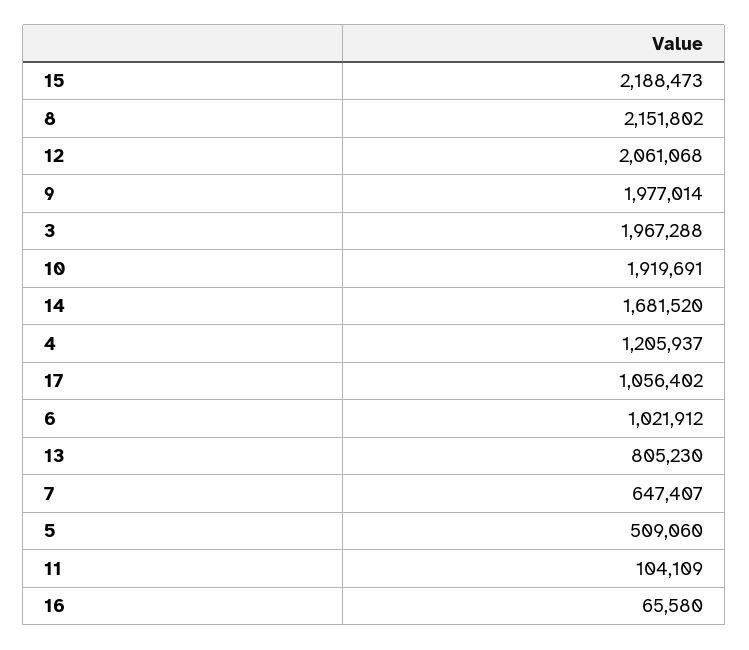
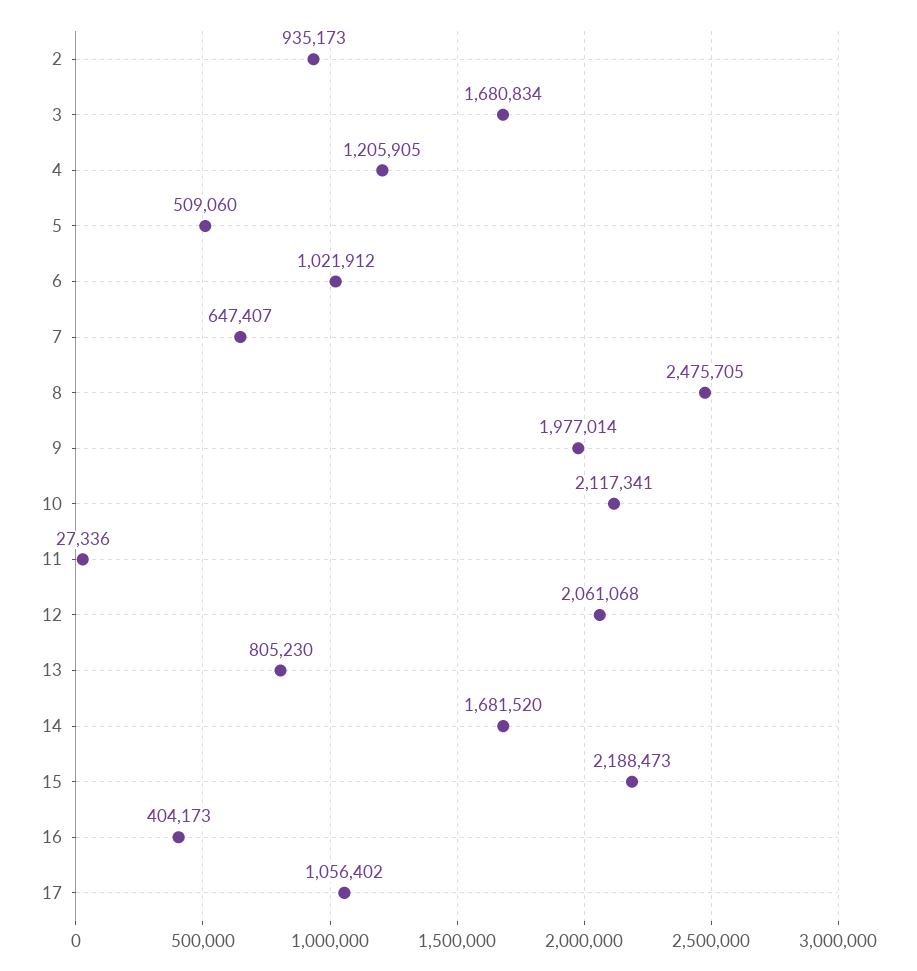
8: 2151802 -> 2475705
3: 1967288 -> 1680834
10: 1919691 -> 2117341
4: 1205937 -> 1205905
11: 104109 -> 27336
16: 65580 -> 404173
2: none -> 935173

